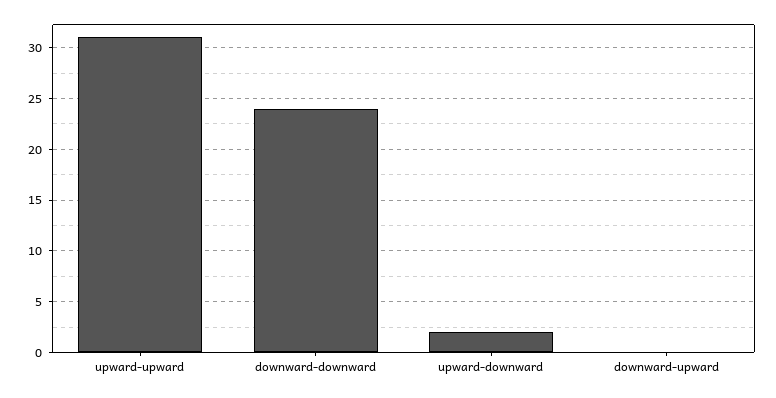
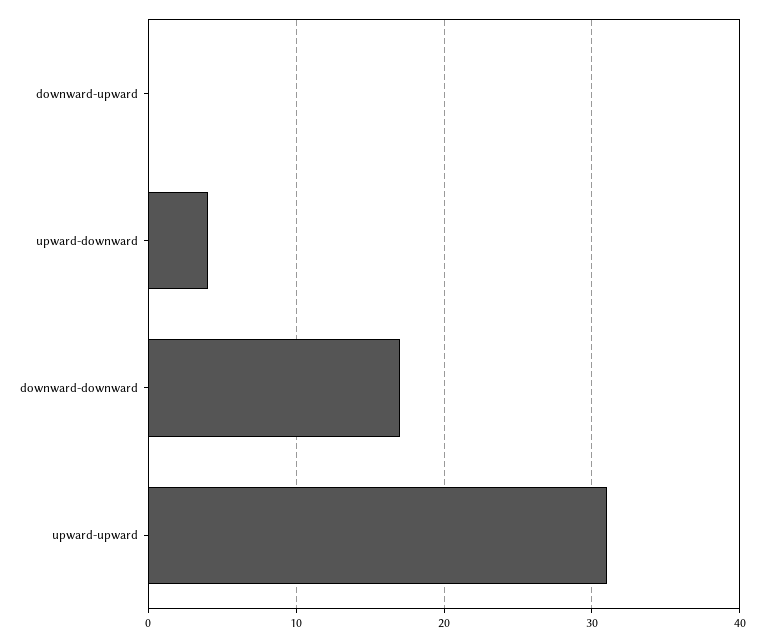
downward-downward: 24 -> 17
upward-downward: 2 -> 4

